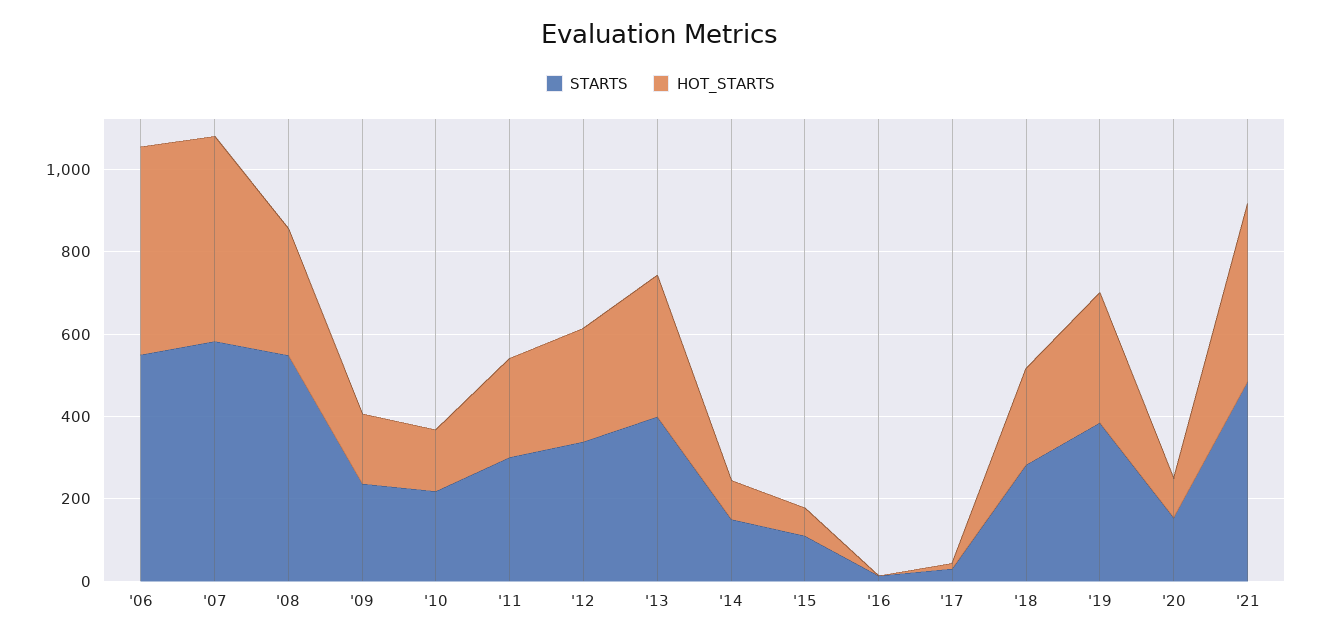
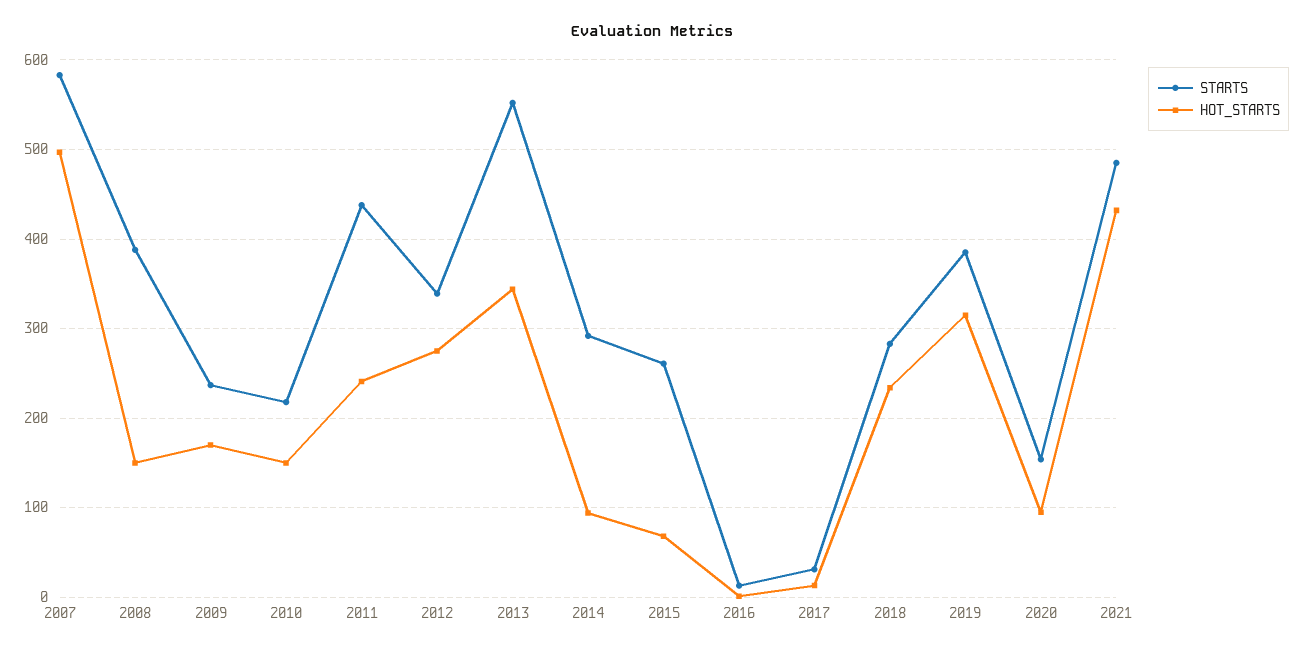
STARTS, '06: 550 -> none
HOT_STARTS, '06: 500 -> none
STARTS, '08: 550 -> 390
HOT_STARTS, '08: 300 -> 150
STARTS, '11: 300 -> 440
STARTS, '13: 400 -> 550
STARTS, '14: 150 -> 290
STARTS, '15: 100 -> 260

